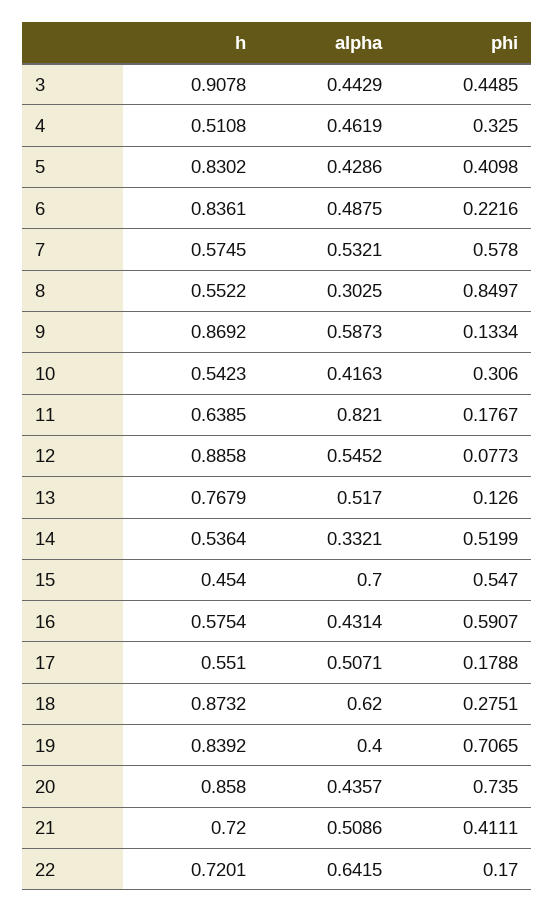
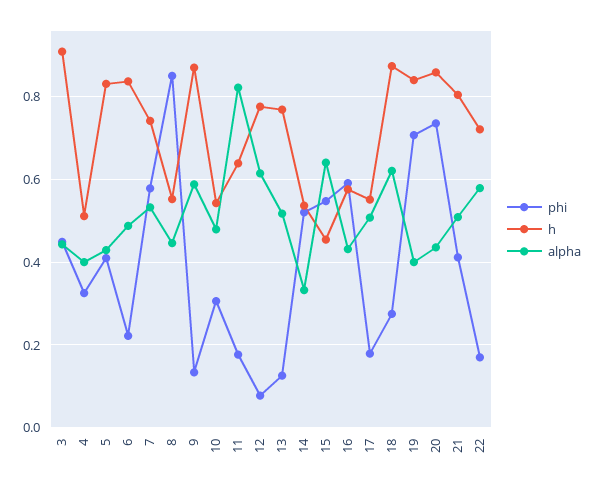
alpha, 4: 0.4619 -> 0.4
h, 7: 0.5745 -> 0.74
alpha, 8: 0.3025 -> 0.44
alpha, 10: 0.4163 -> 0.48
h, 12: 0.8858 -> 0.78
alpha, 12: 0.5452 -> 0.62
alpha, 15: 0.7 -> 0.64
h, 21: 0.72 -> 0.8
alpha, 22: 0.6415 -> 0.58

